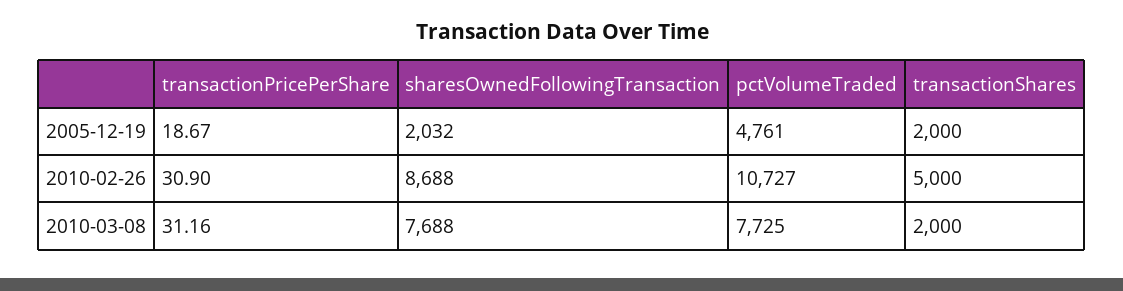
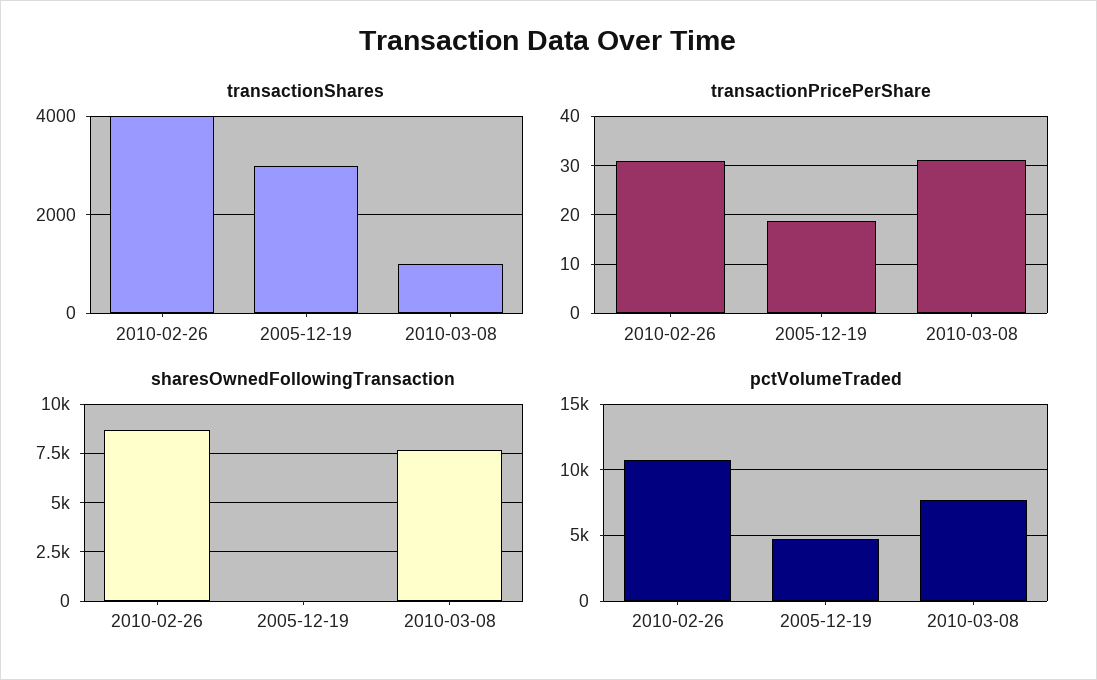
sharesOwnedFollowingTransaction, 2005-12-19: 2032 -> 0
transactionShares, 2005-12-19: 2000 -> 3000
transactionShares, 2010-02-26: 5000 -> 4000
transactionShares, 2010-03-08: 2000 -> 1000

